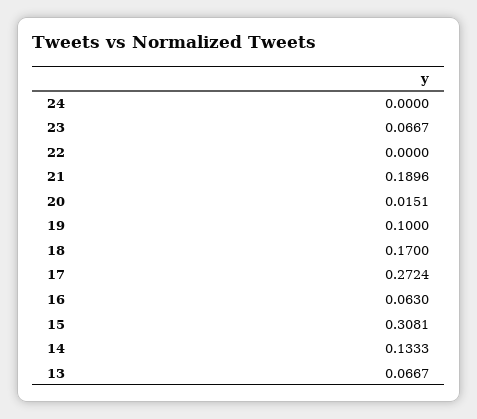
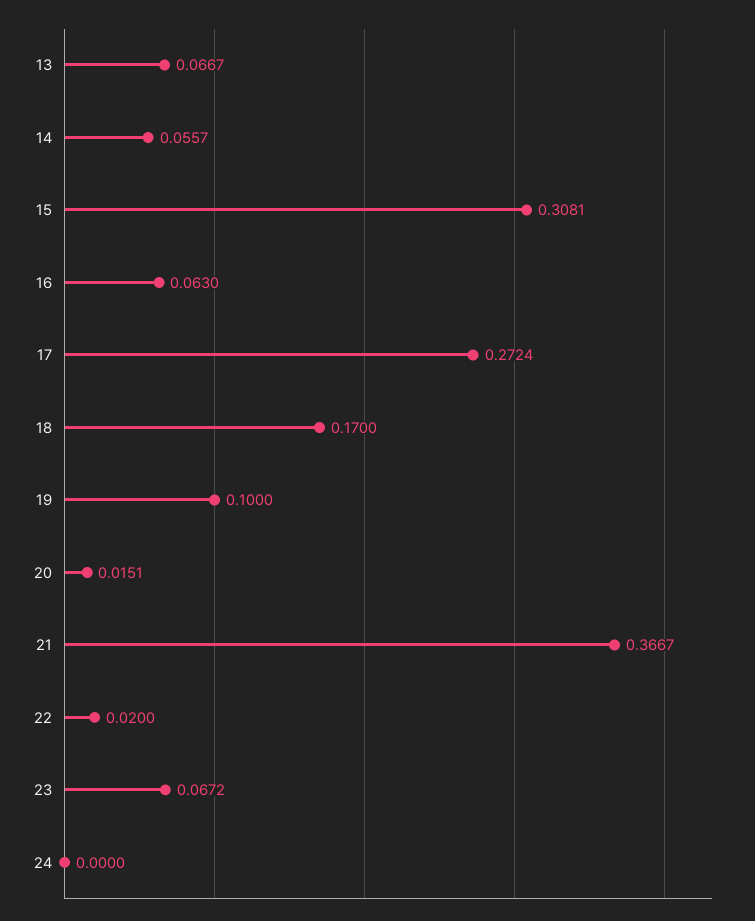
23: 0.0667 -> 0.0672
22: 0 -> 0.02
21: 0.1896 -> 0.3667
14: 0.1333 -> 0.0557

